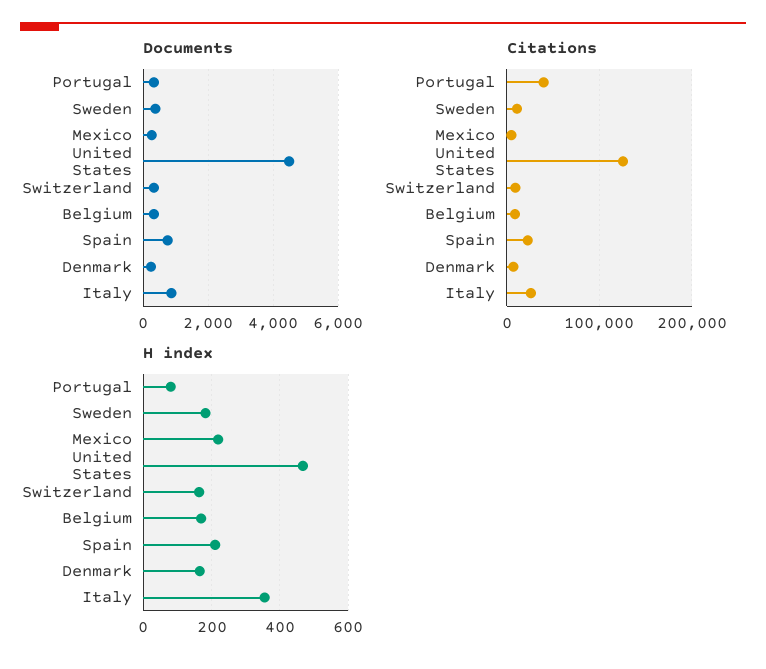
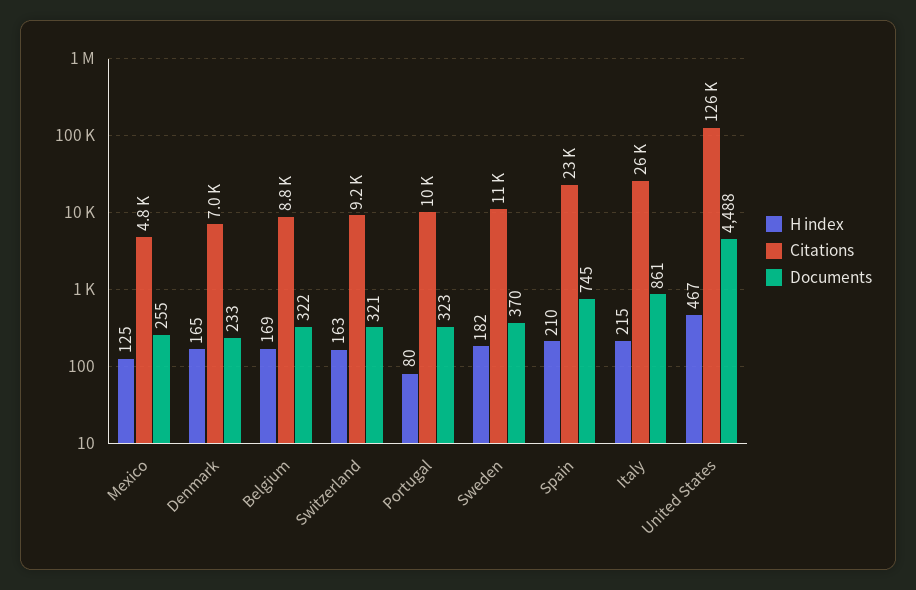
Citations, Portugal: 40000 -> 10000
H index, Mexico: 220 -> 125
H index, Italy: 360 -> 215

